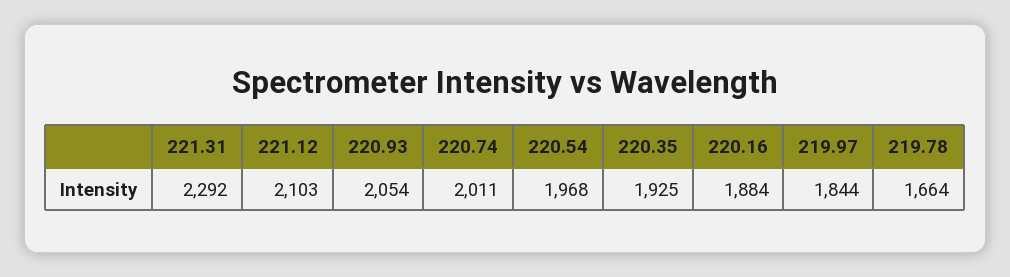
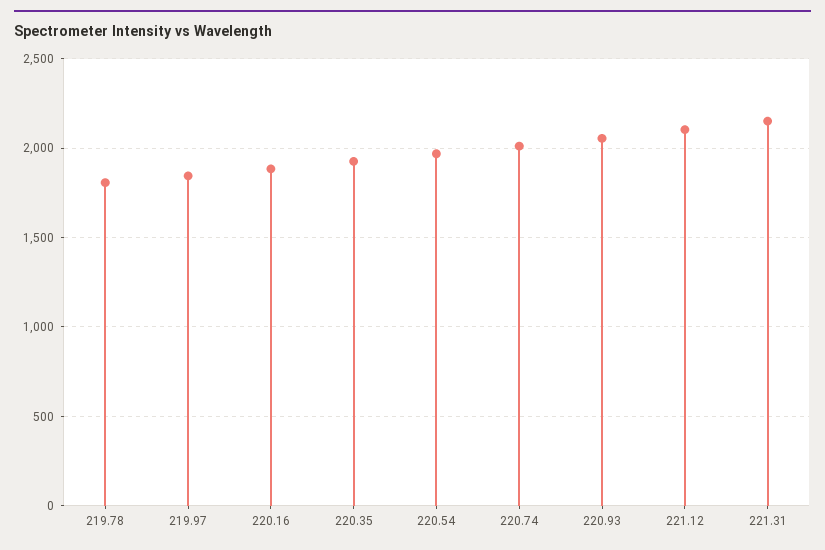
221.31: 2292 -> 2150
219.78: 1664 -> 1800

